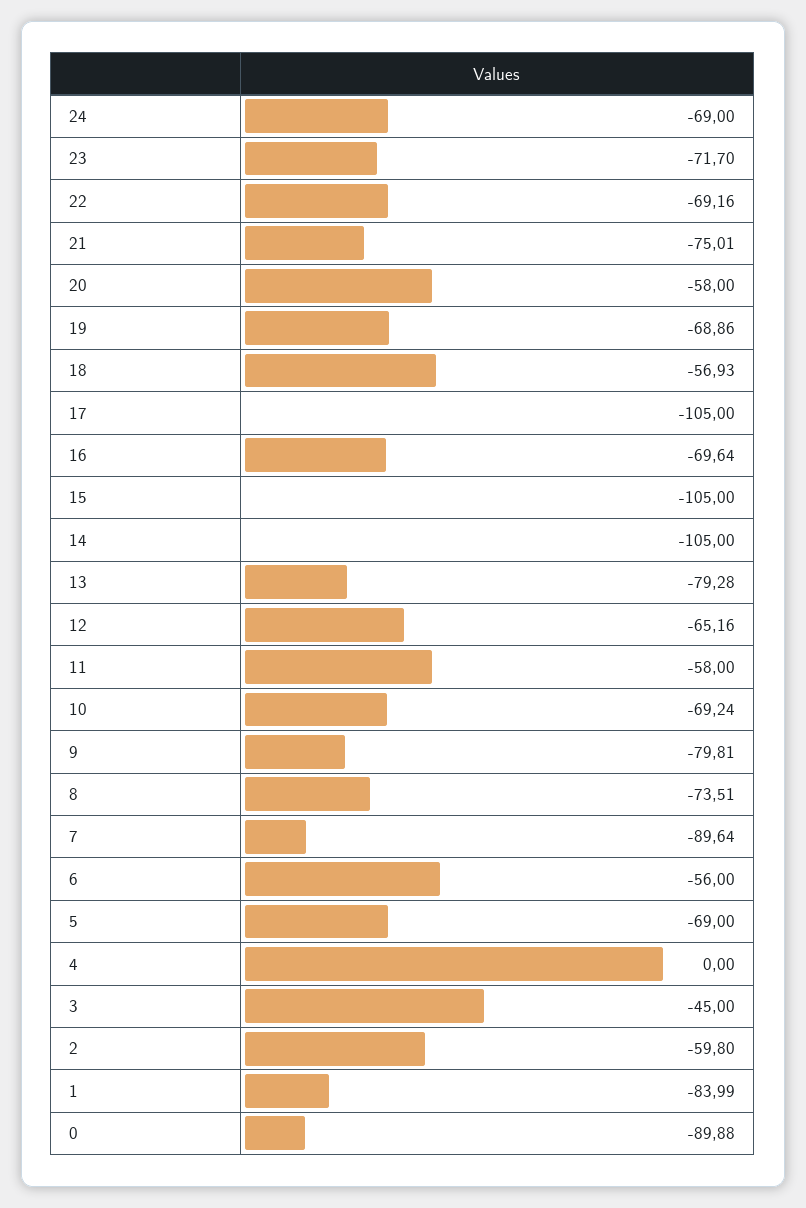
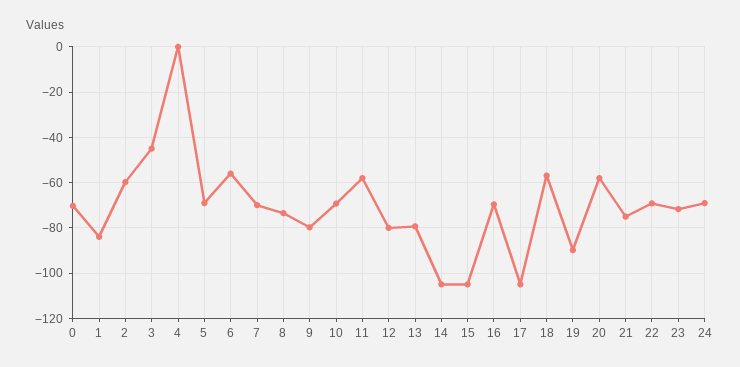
19: -68.86 -> -90
12: -65.16 -> -80
7: -89.64 -> -70
0: -89.88 -> -70

